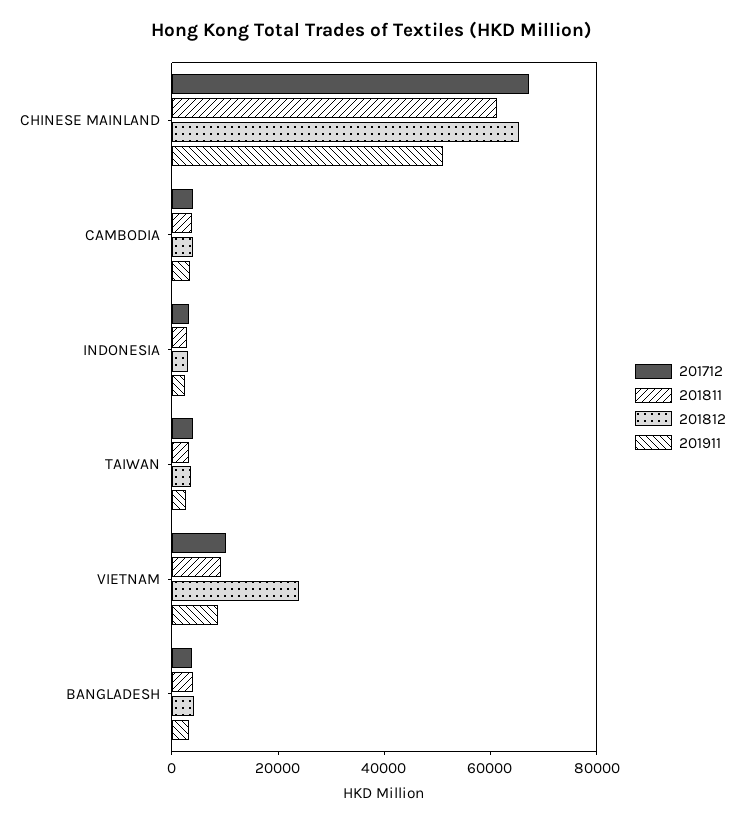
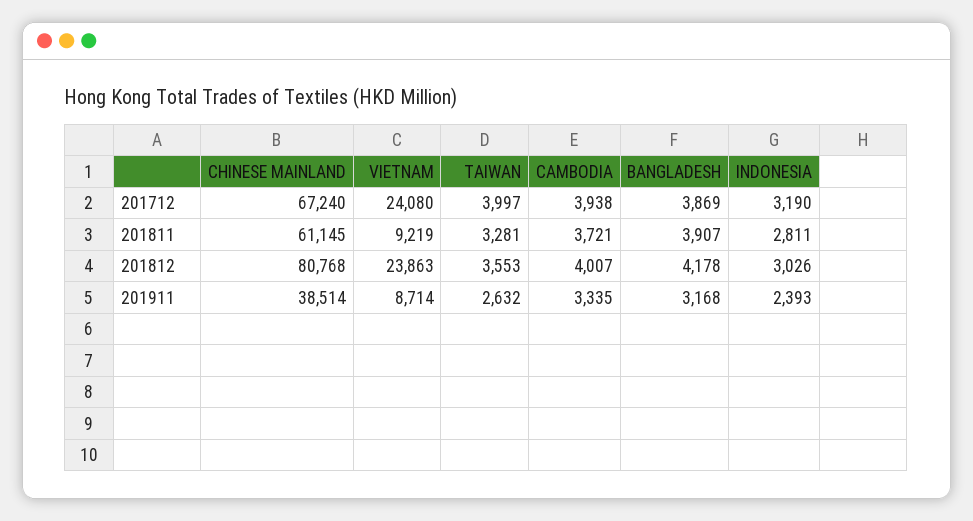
201812, CHINESE MAINLAND: 65000 -> 80768
201911, CHINESE MAINLAND: 50000 -> 38514
201712, VIETNAM: 10000 -> 24080

